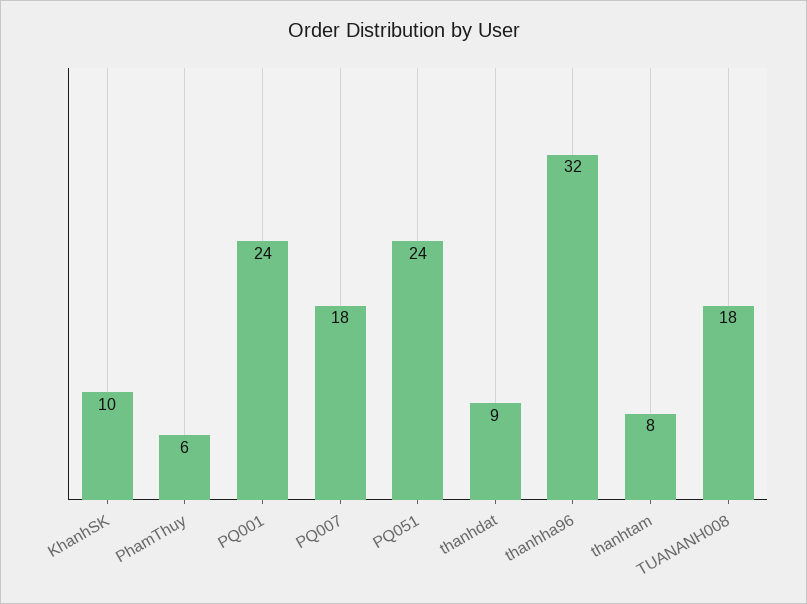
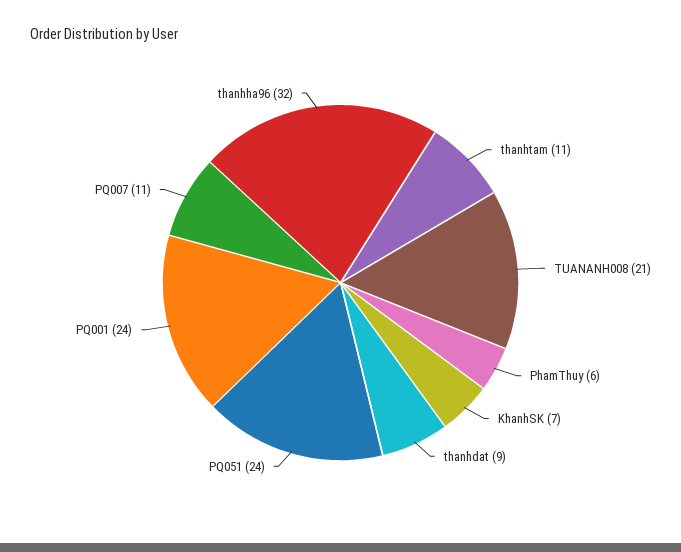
KhanhSK: 10 -> 7
PQ007: 18 -> 11
thanhtam: 8 -> 11
TUANANH008: 18 -> 21

